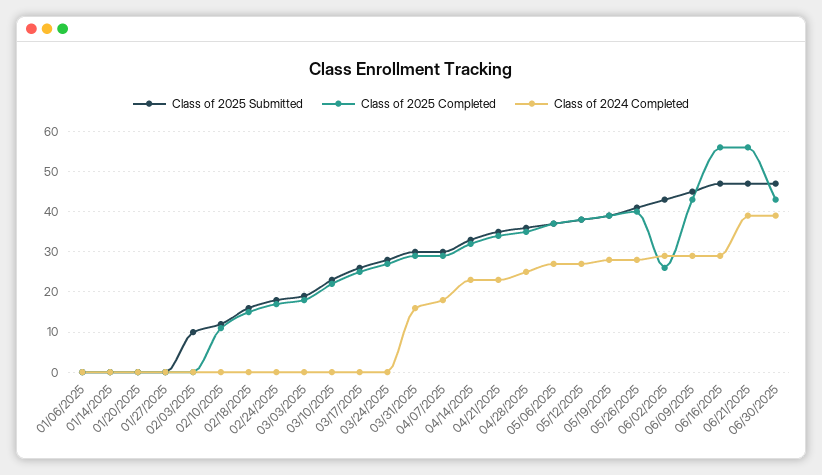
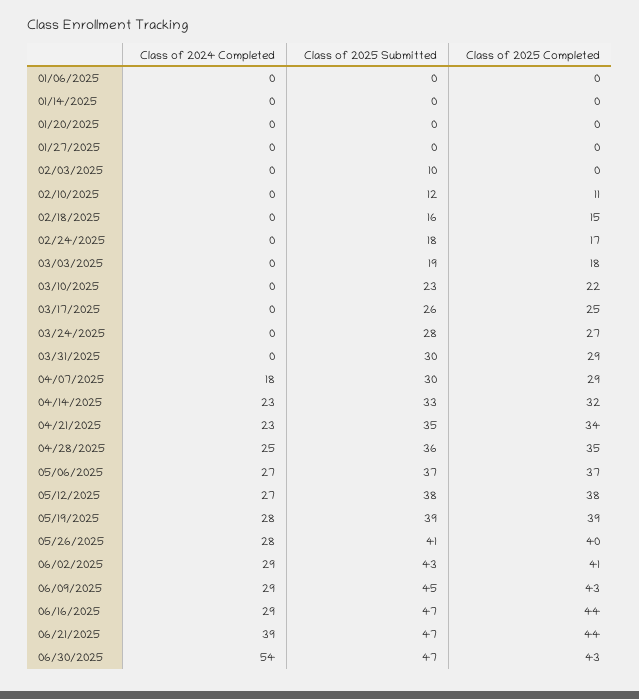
Class of 2024 Completed, 03/31/2025: 15 -> 0
Class of 2025 Completed, 06/02/2025: 25 -> 41
Class of 2025 Completed, 06/16/2025: 55 -> 44
Class of 2025 Completed, 06/21/2025: 55 -> 44
Class of 2024 Completed, 06/30/2025: 40 -> 54

